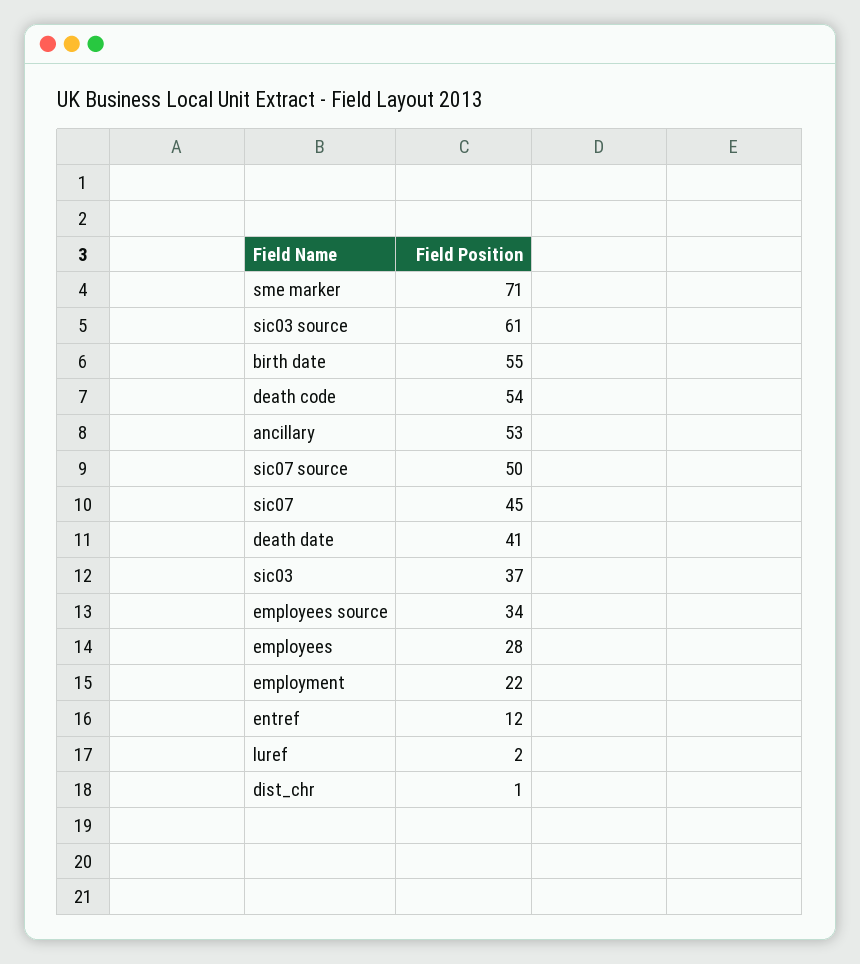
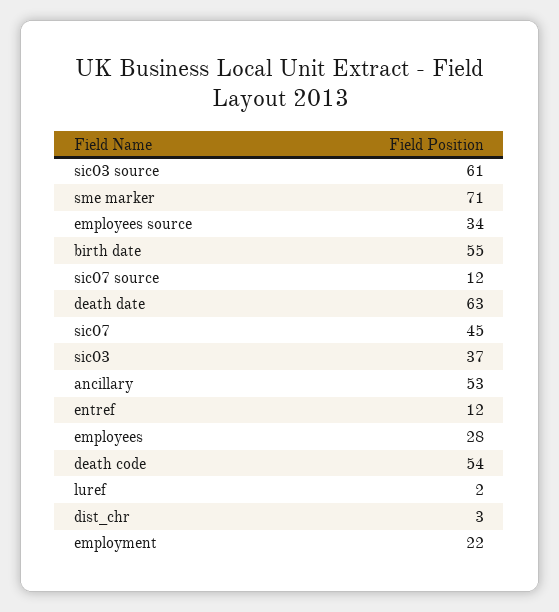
sic07 source: 50 -> 12
death date: 41 -> 63
dist_chr: 1 -> 3

